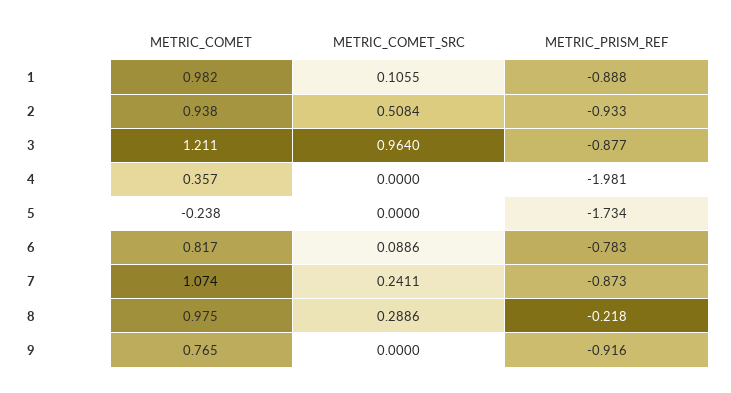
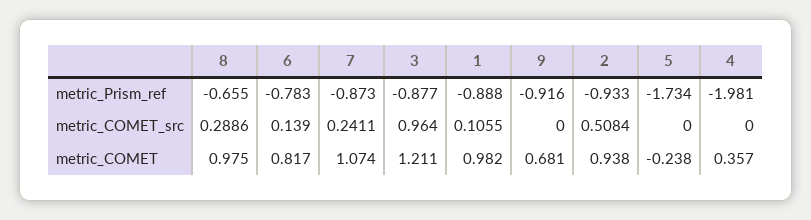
METRIC_COMET_SRC, 6: 0.0886 -> 0.139
METRIC_PRISM_REF, 8: -0.218 -> -0.655
METRIC_COMET, 9: 0.765 -> 0.681

